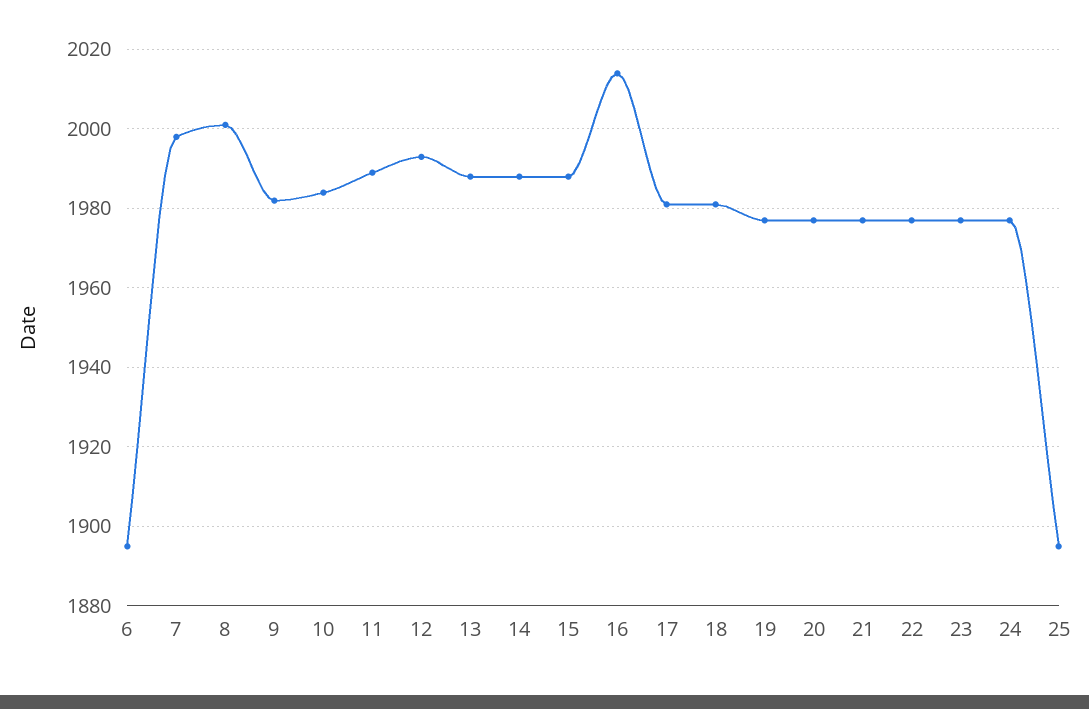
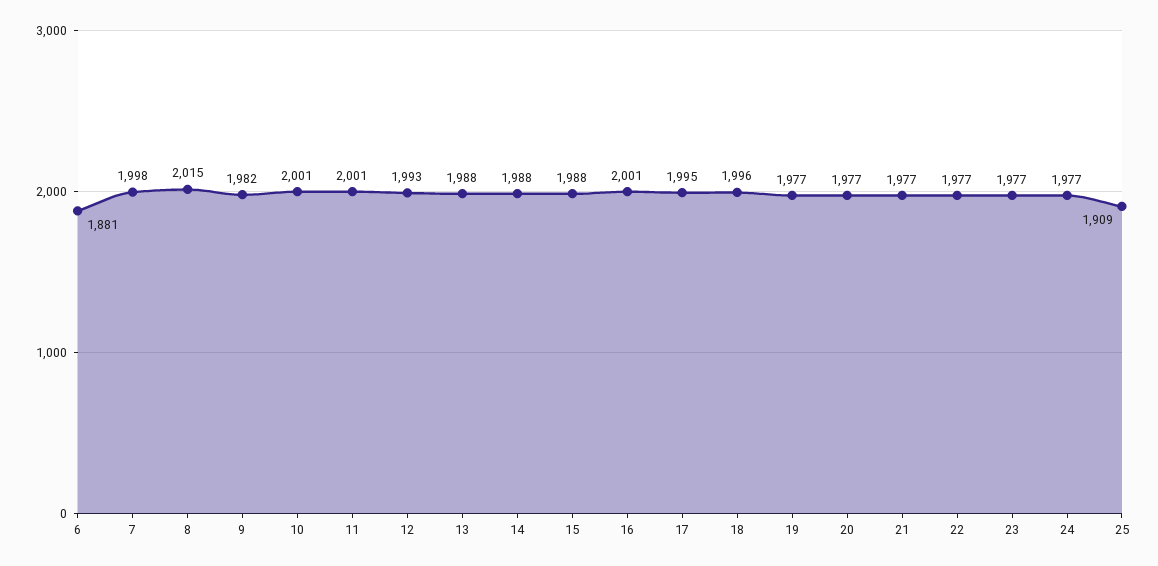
6: 1895 -> 1881
8: 2000 -> 2015
10: 1985 -> 2001
11: 1990 -> 2001
16: 2015 -> 2001
17: 1980 -> 1995
18: 1980 -> 1996
25: 1895 -> 1909

